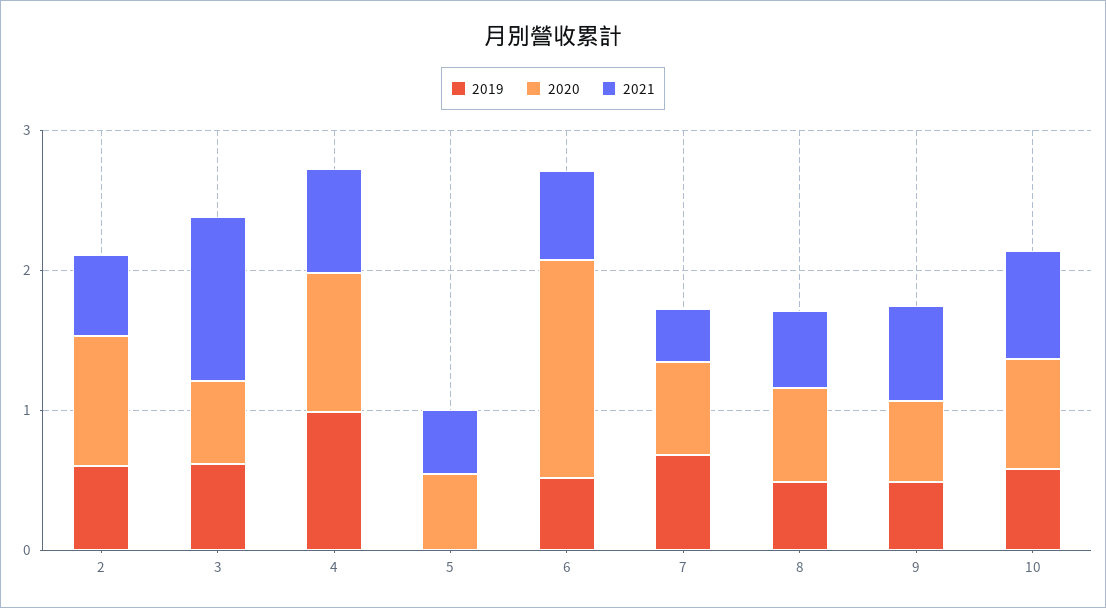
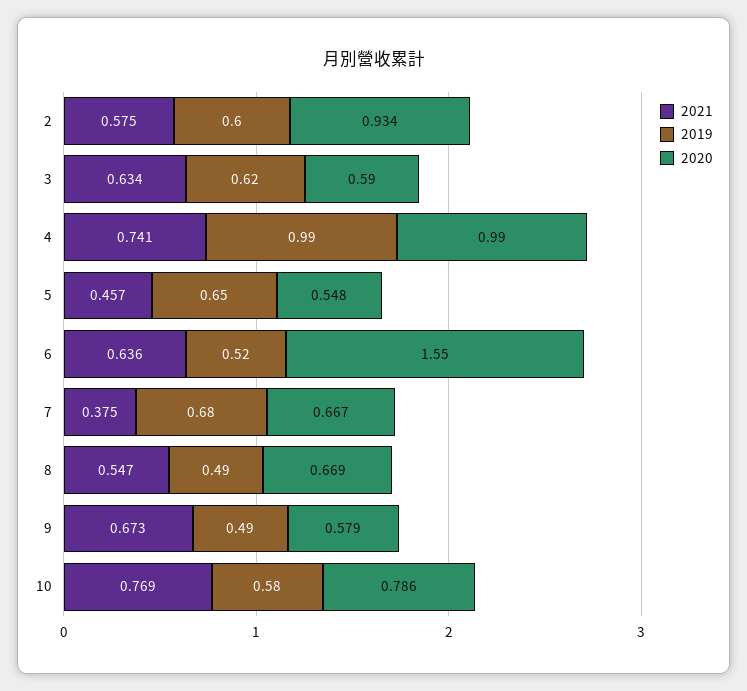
2021, 3: 1.2 -> 0.634
2019, 5: 0 -> 0.65

